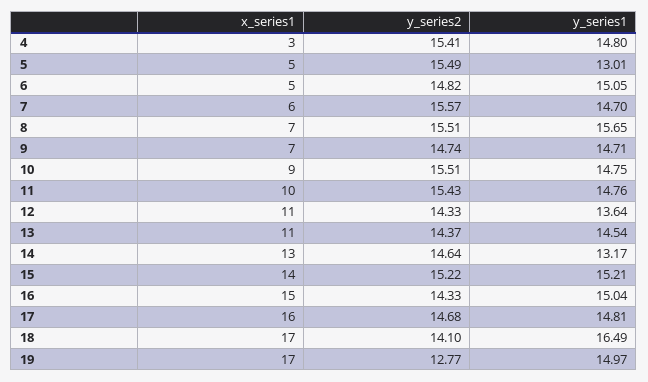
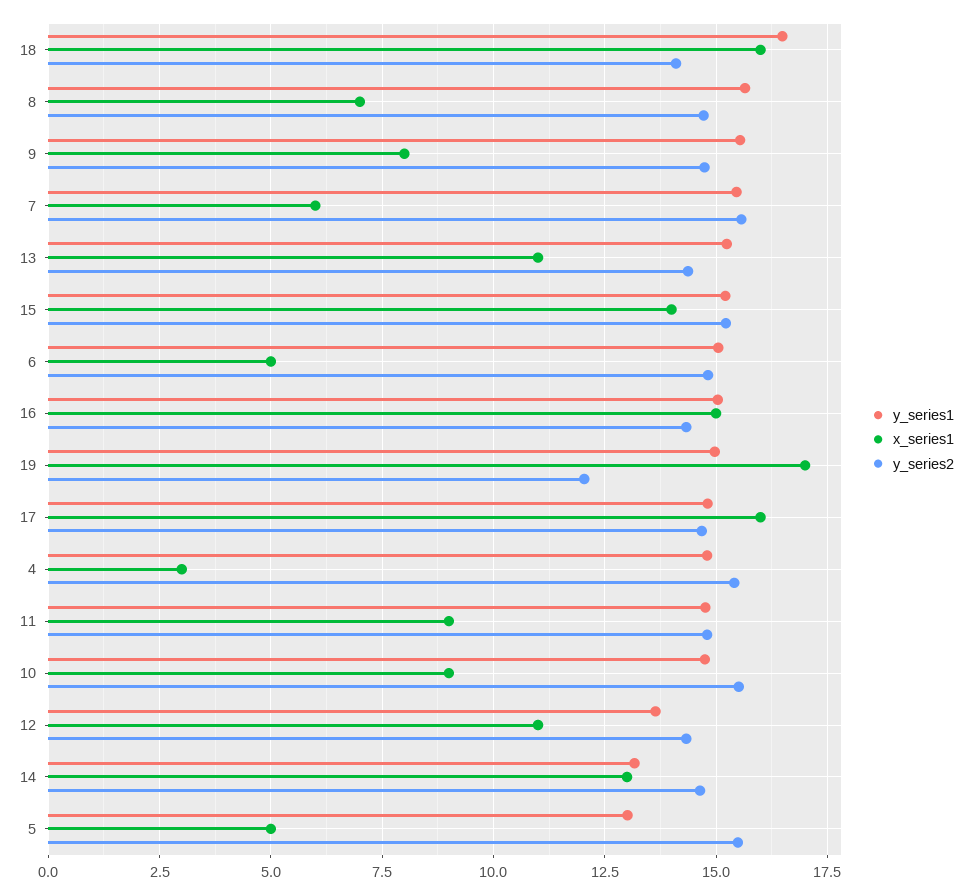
y_series1, 7: 14.7 -> 15.5
y_series2, 8: 15.51 -> 14.75
x_series1, 9: 7 -> 8
y_series1, 9: 14.71 -> 15.5
x_series1, 11: 10 -> 9
y_series2, 11: 15.43 -> 14.75
y_series1, 13: 14.54 -> 15.25
x_series1, 18: 17 -> 16
y_series2, 19: 12.77 -> 12

